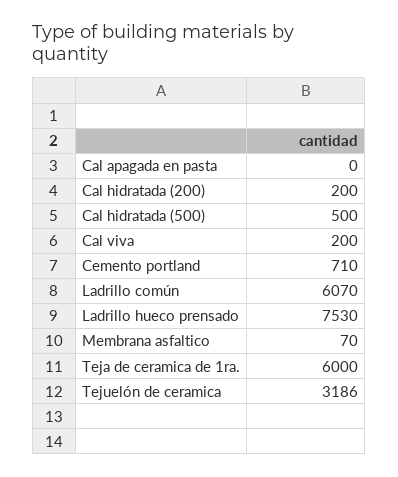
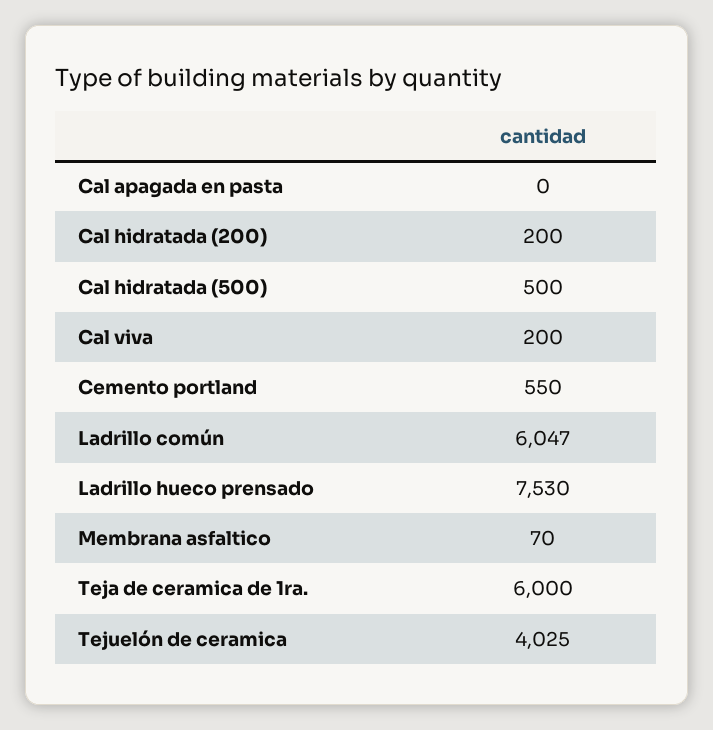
Cemento portland: 710 -> 550
Ladrillo común: 6070 -> 6047
Tejuelón de ceramica: 3186 -> 4025

